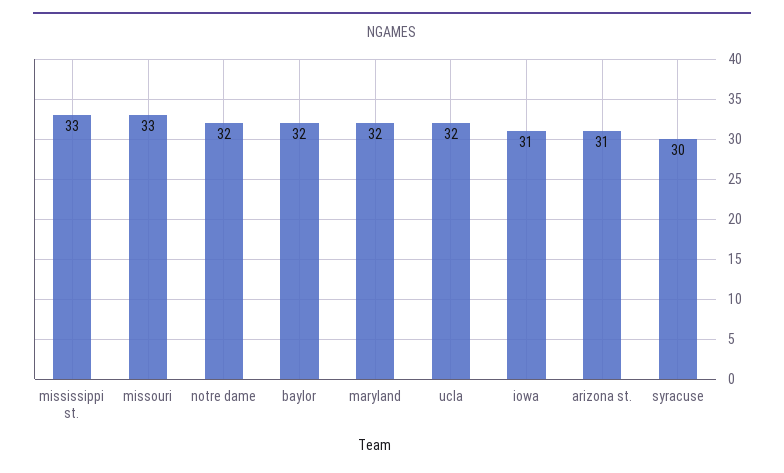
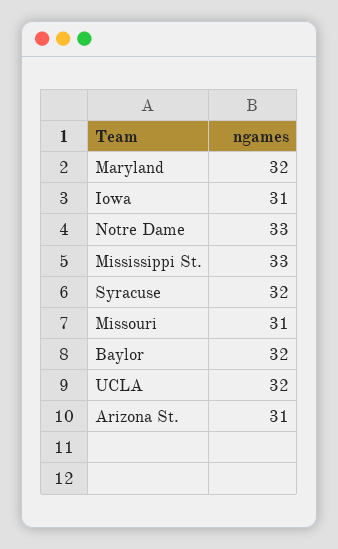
missouri: 33 -> 31
notre dame: 32 -> 33
syracuse: 30 -> 32

